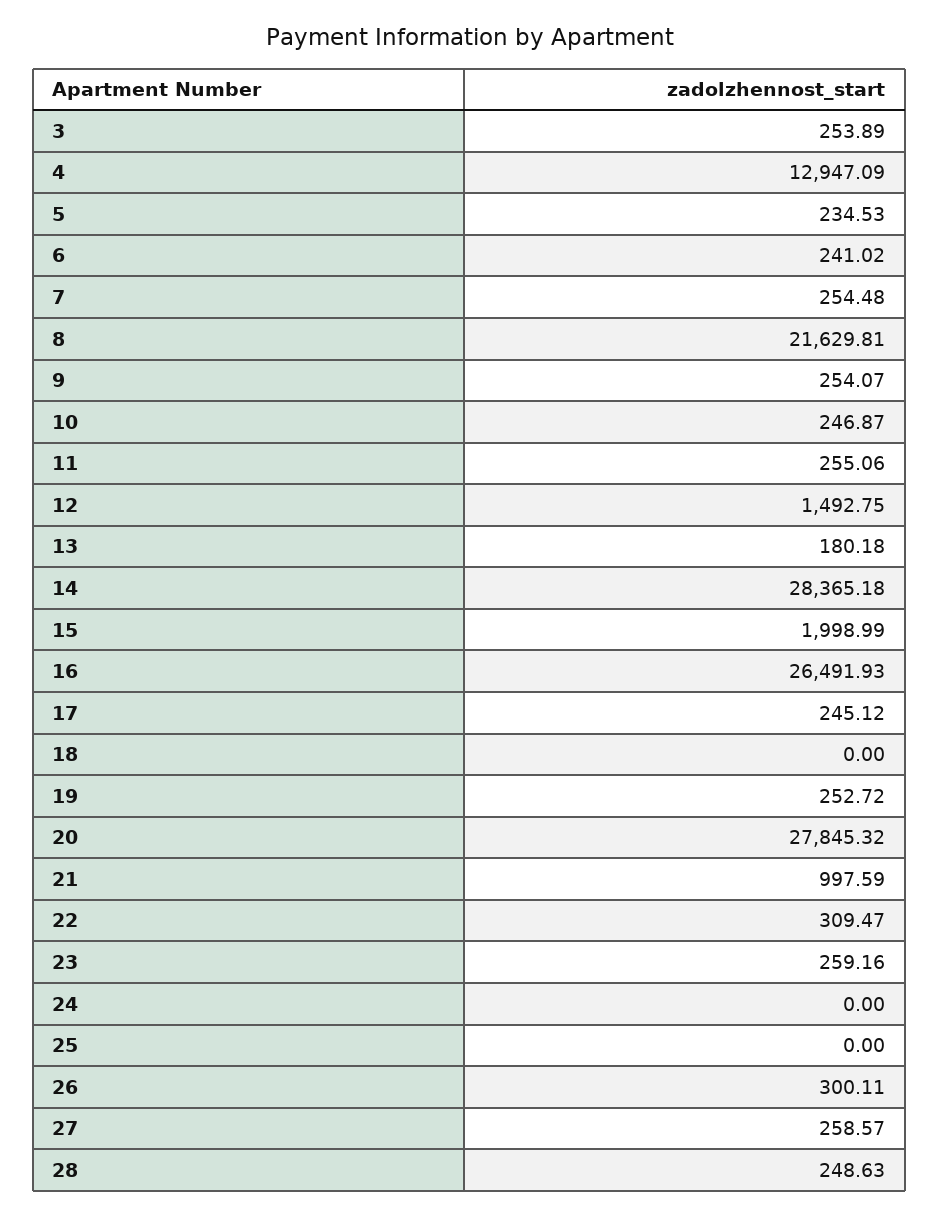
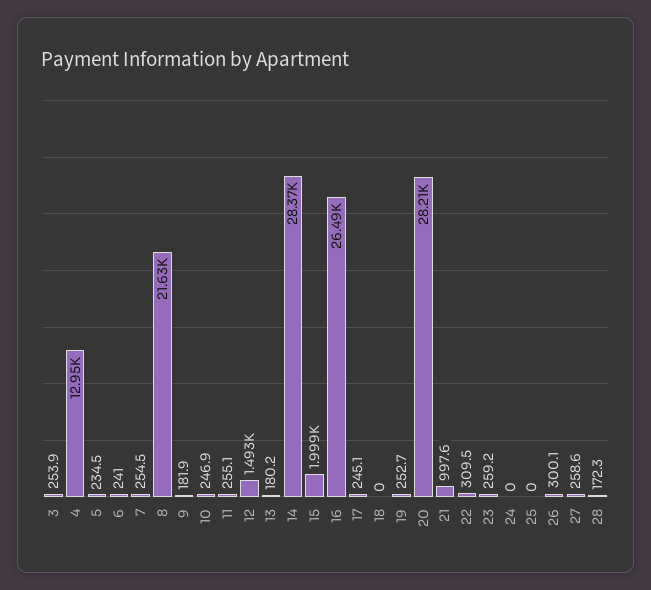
9: 254.07 -> 181.9
20: 27845.32 -> 28210
28: 248.63 -> 172.3

